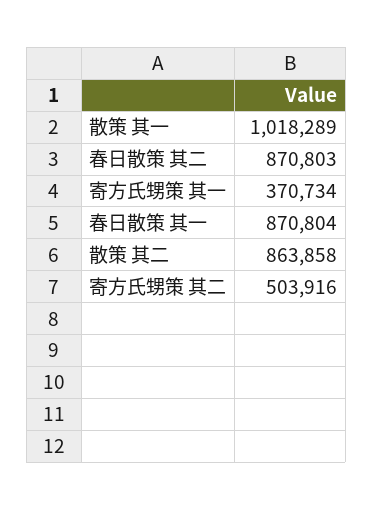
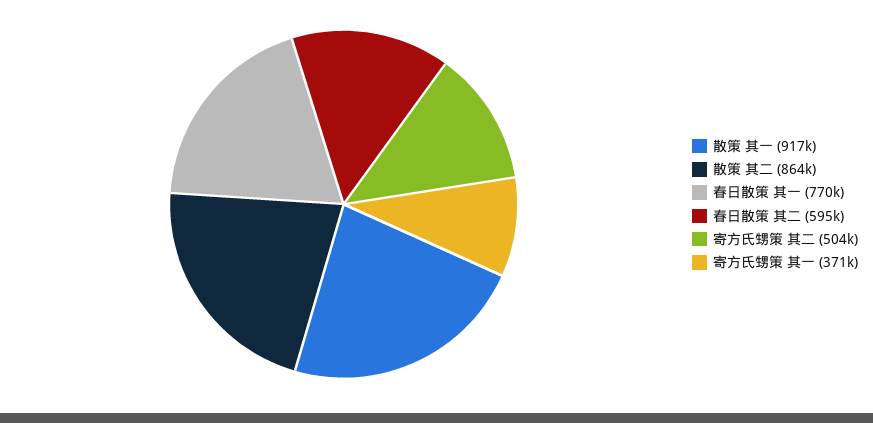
散策 其一: 1018289 -> 917000
春日散策 其二: 870803 -> 595000
春日散策 其一: 870804 -> 770000

